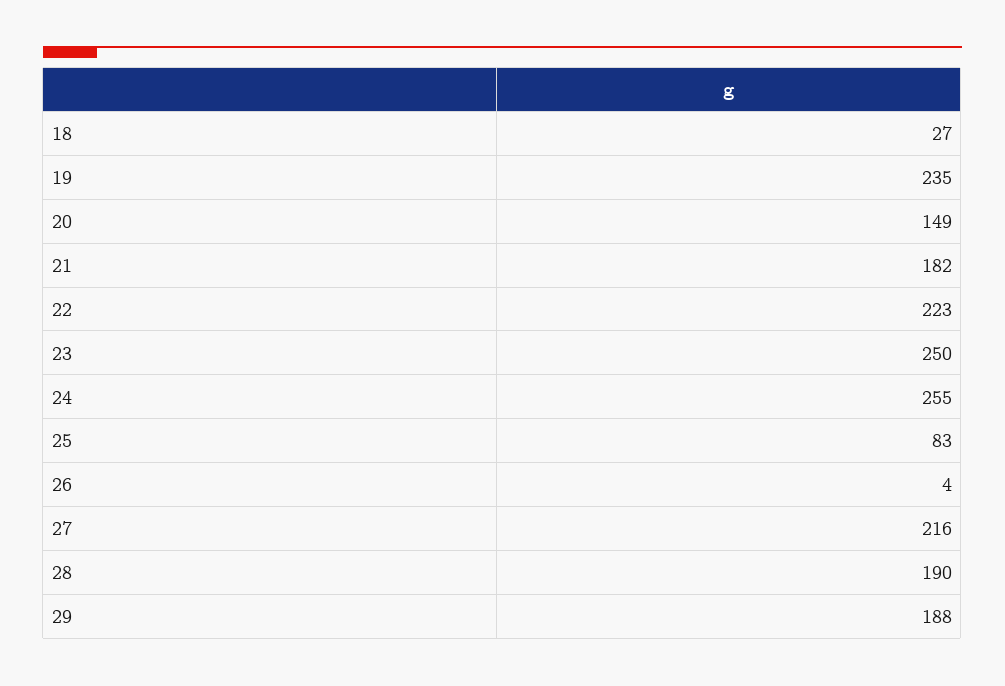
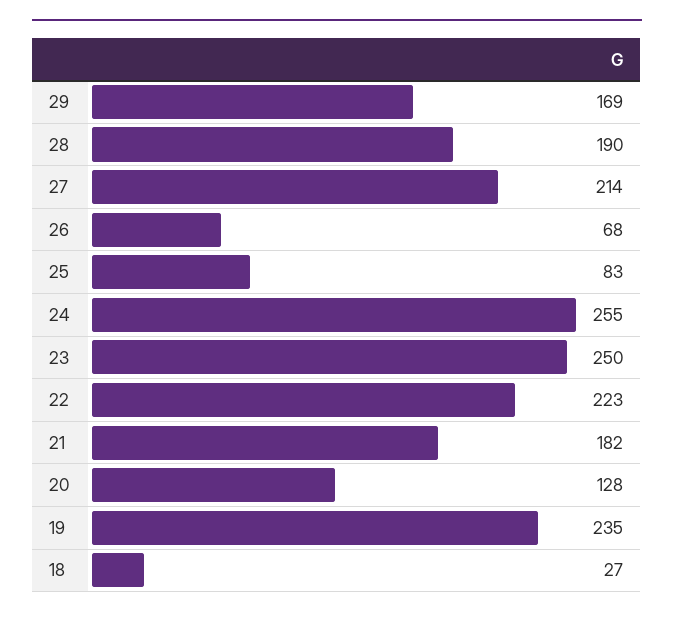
20: 149 -> 128
26: 4 -> 68
27: 216 -> 214
29: 188 -> 169

